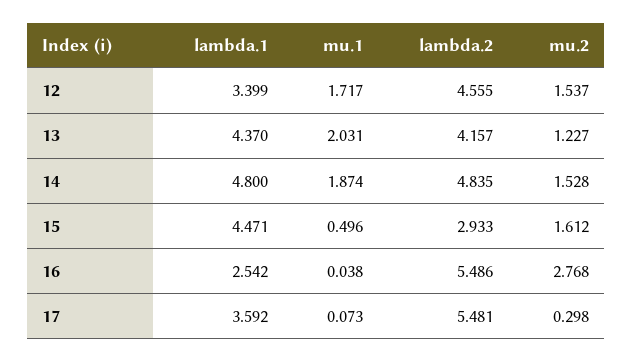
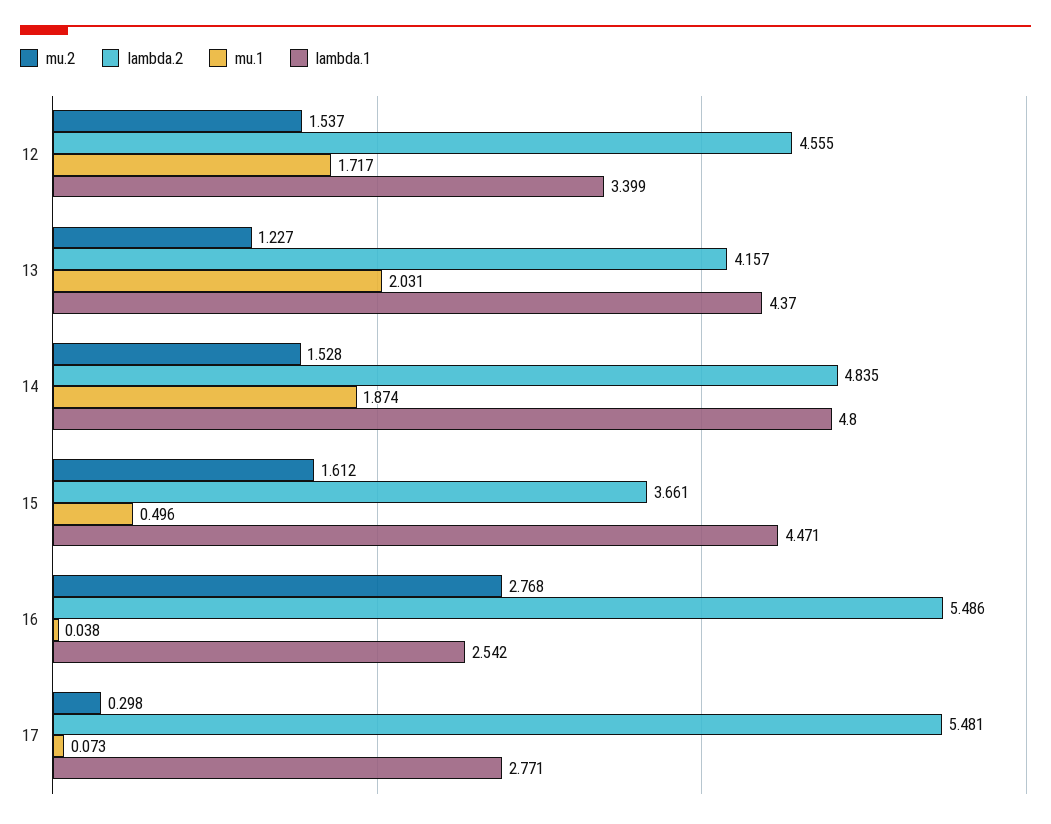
lambda.2, 15: 2.933 -> 3.661
lambda.1, 17: 3.592 -> 2.771

